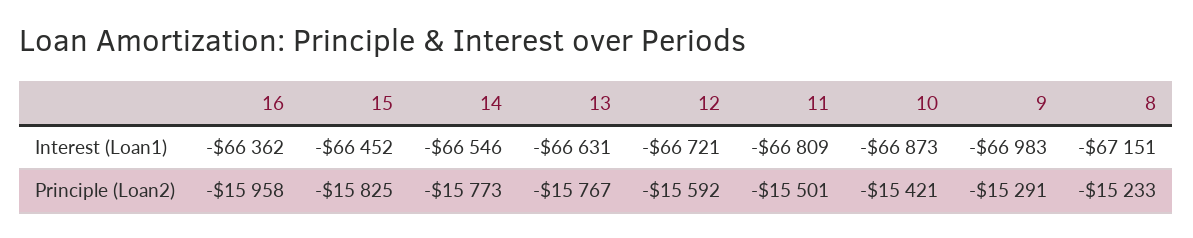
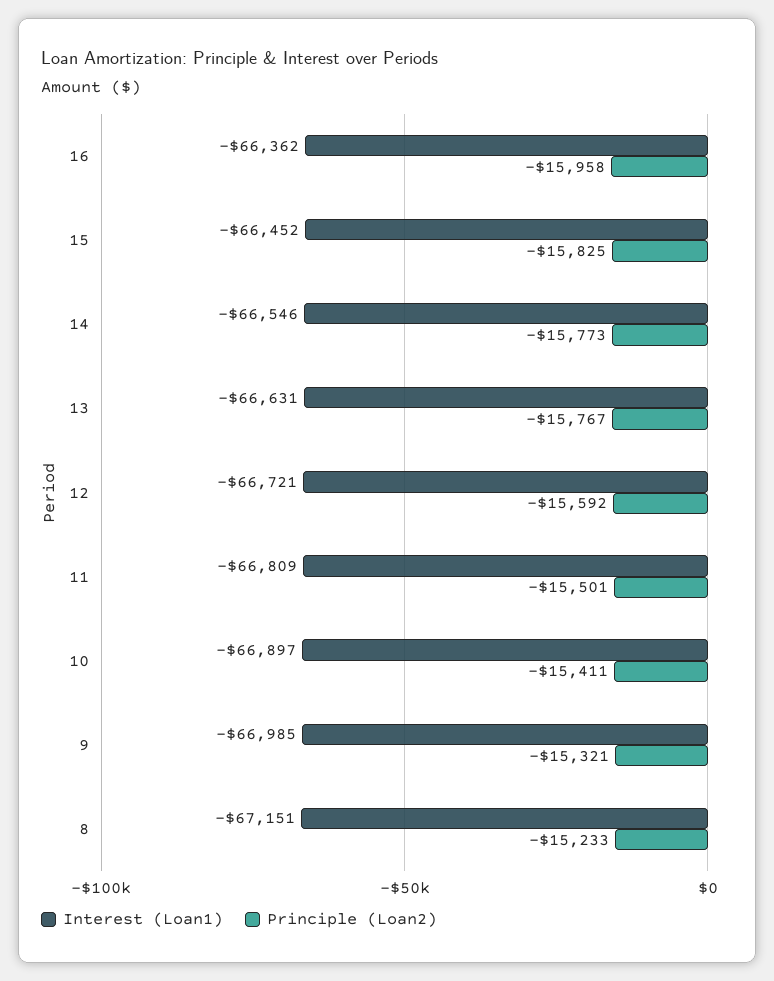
Interest (Loan1), 10: -66873 -> -66897
Interest (Loan1), 9: -66983 -> -66985
Principle (Loan2), 10: -15421 -> -15411
Principle (Loan2), 9: -15291 -> -15321

